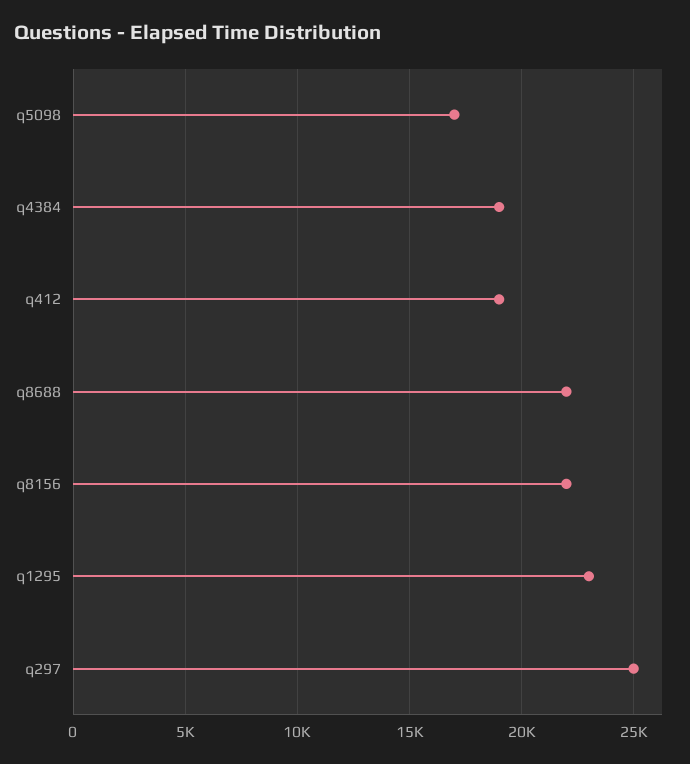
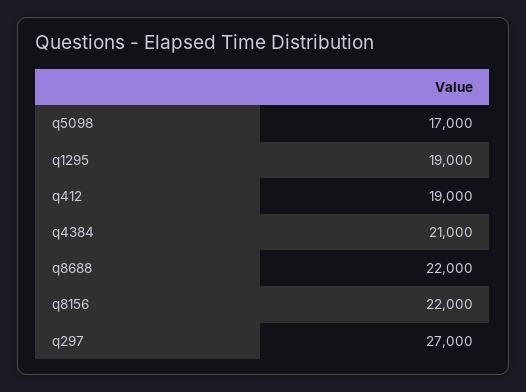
q4384: 19000 -> 21000
q1295: 23000 -> 19000
q297: 25000 -> 27000

